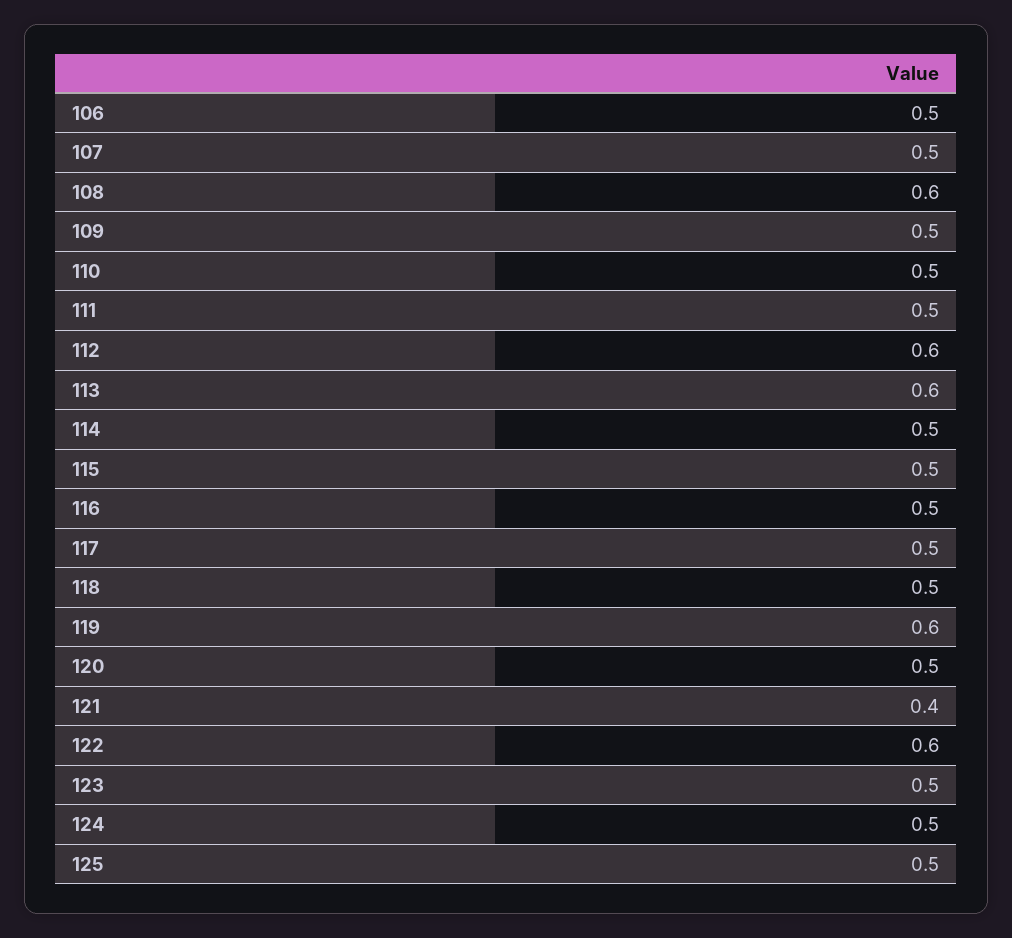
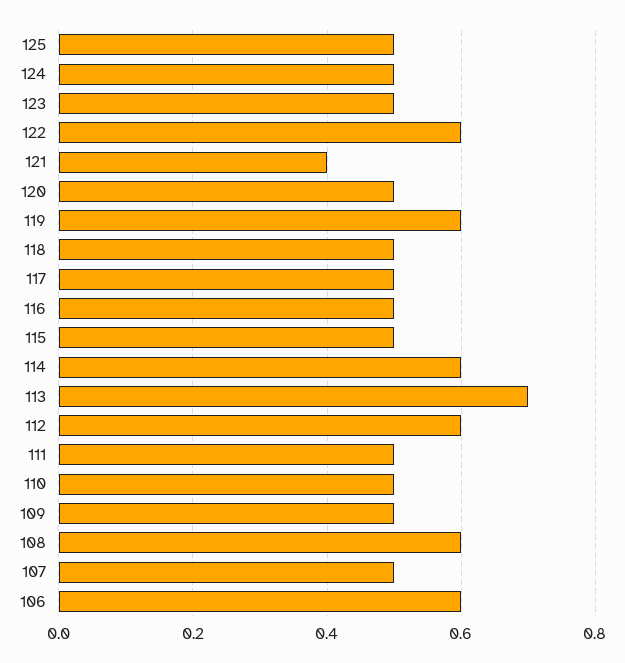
106: 0.5 -> 0.6
113: 0.6 -> 0.7
114: 0.5 -> 0.6

